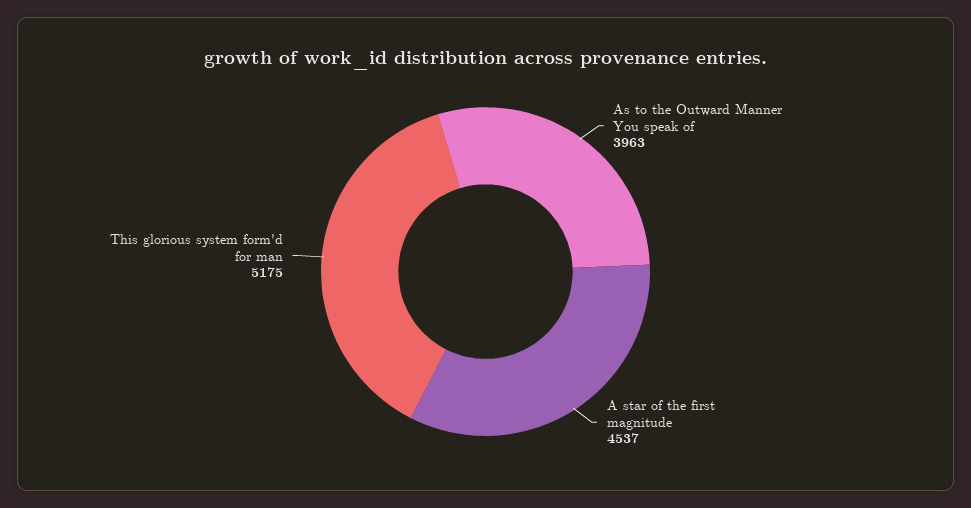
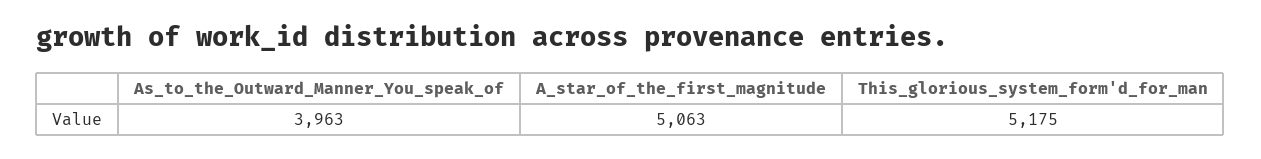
A star of the first magnitude: 4537 -> 5063

